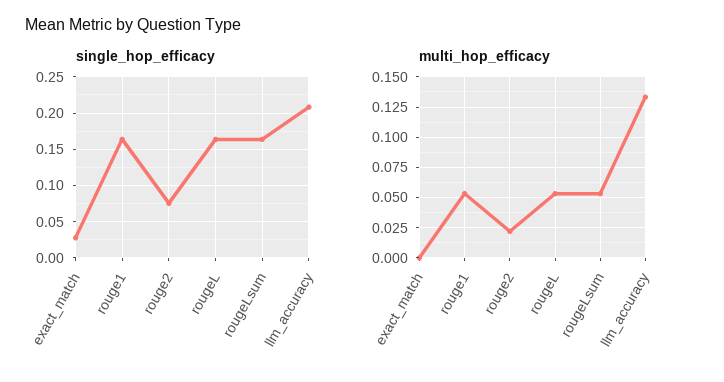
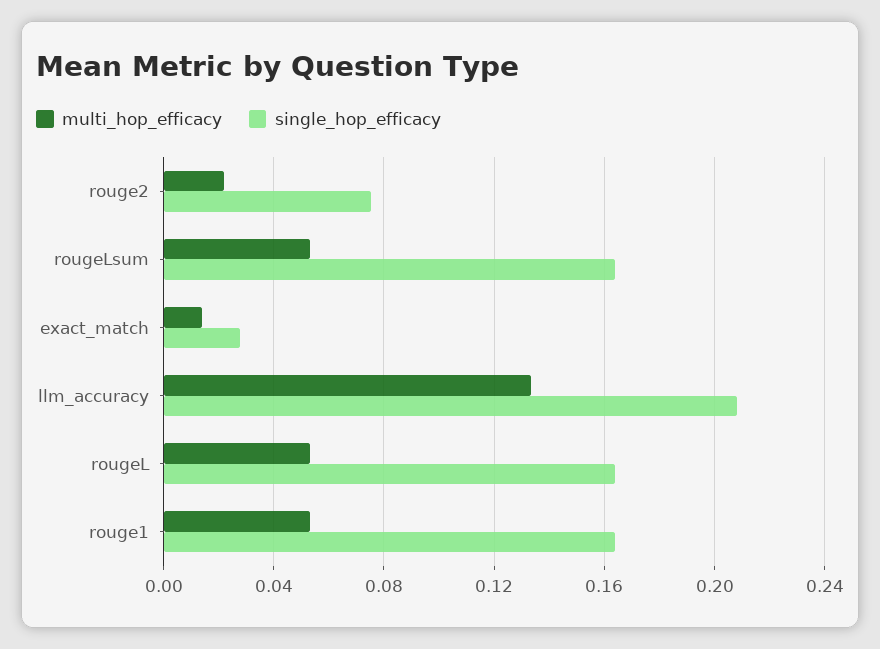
multi_hop_efficacy, exact_match: 0 -> 0.015

